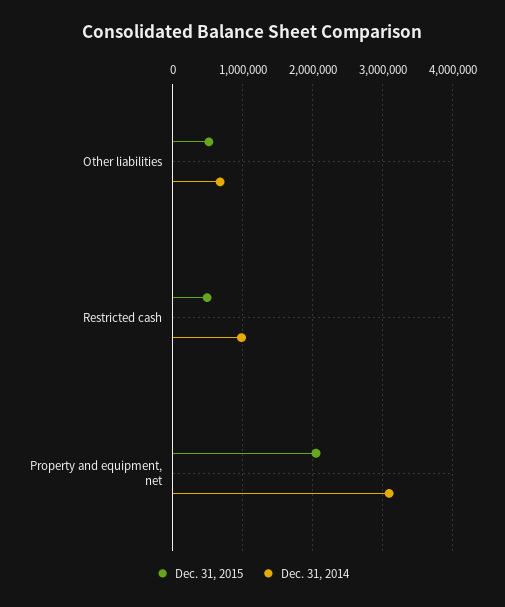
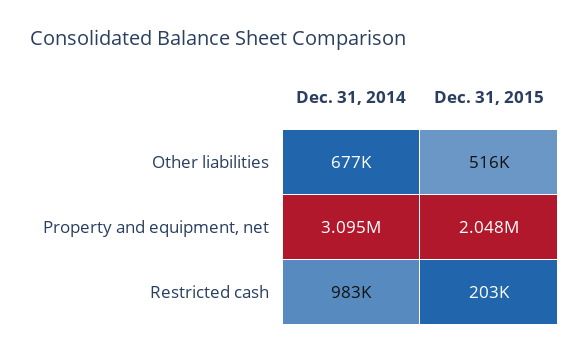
Dec. 31, 2015, Restricted cash: 500000 -> 203000

